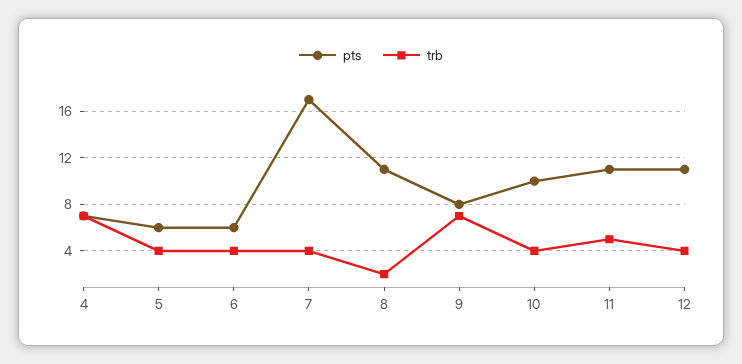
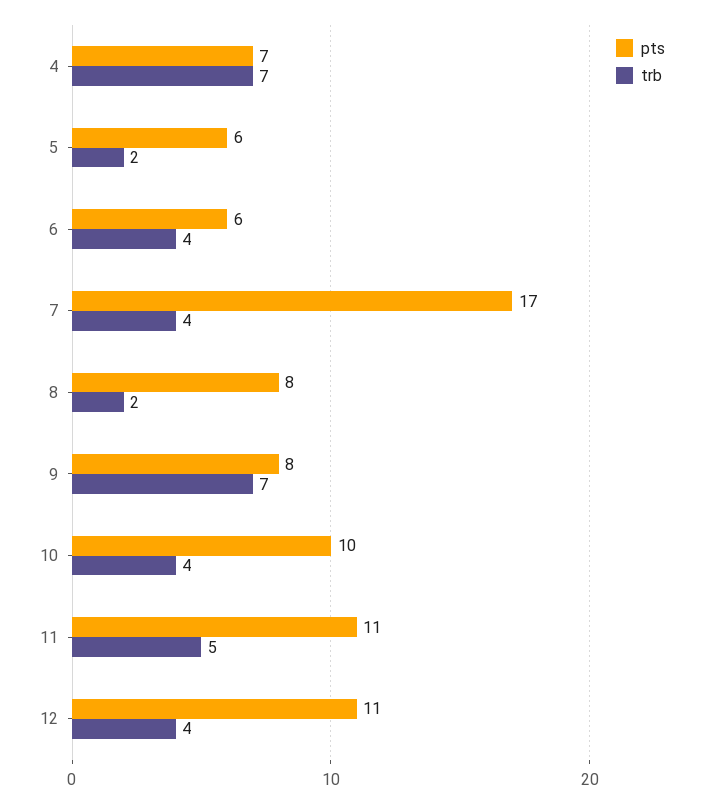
trb, 5: 4 -> 2
pts, 8: 11 -> 8

